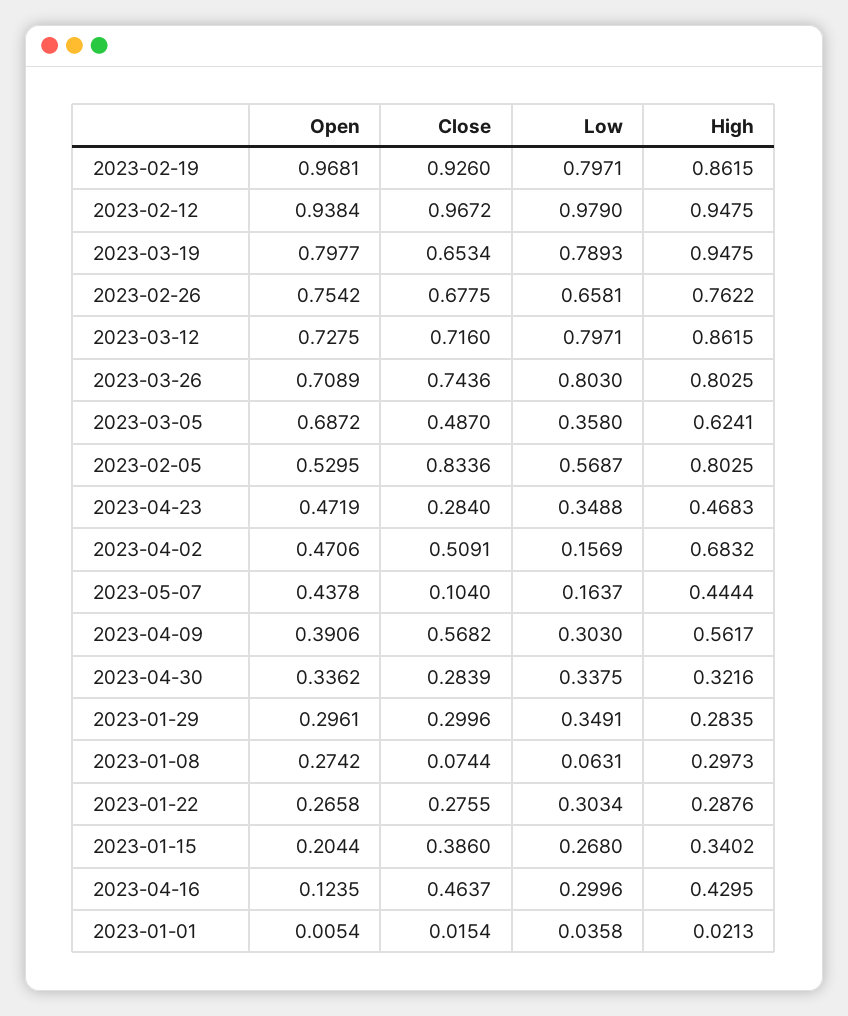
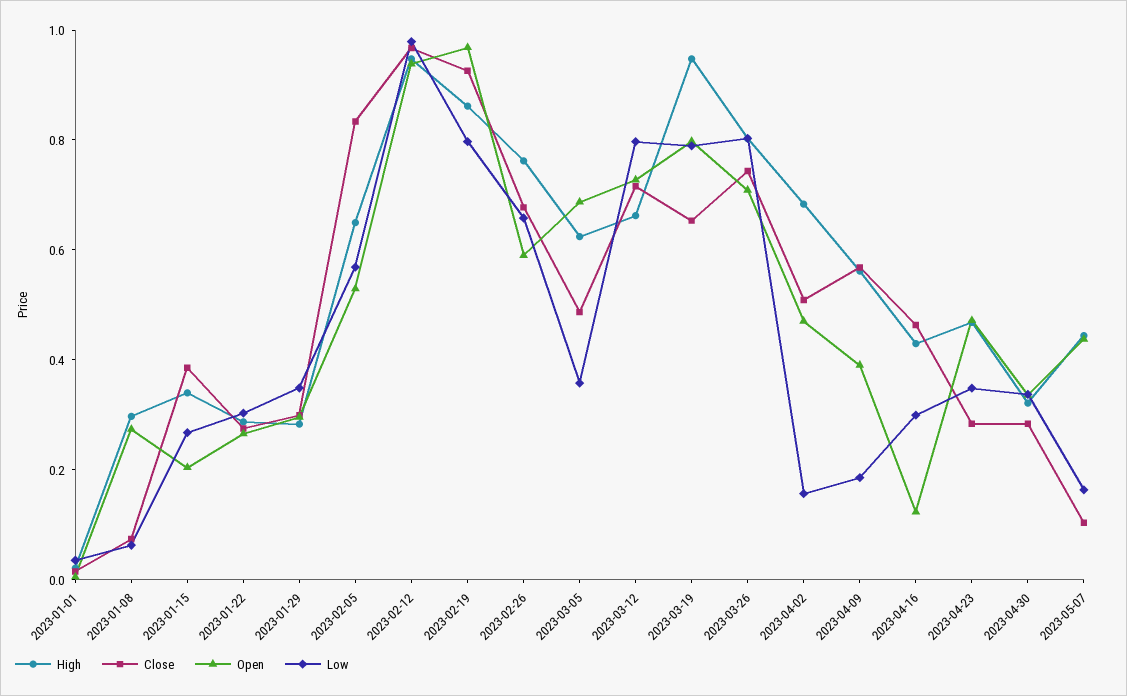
Open, 2023-02-26: 0.7542 -> 0.6
High, 2023-03-12: 0.8615 -> 0.65
High, 2023-02-05: 0.8025 -> 0.65
Low, 2023-04-09: 0.303 -> 0.2

